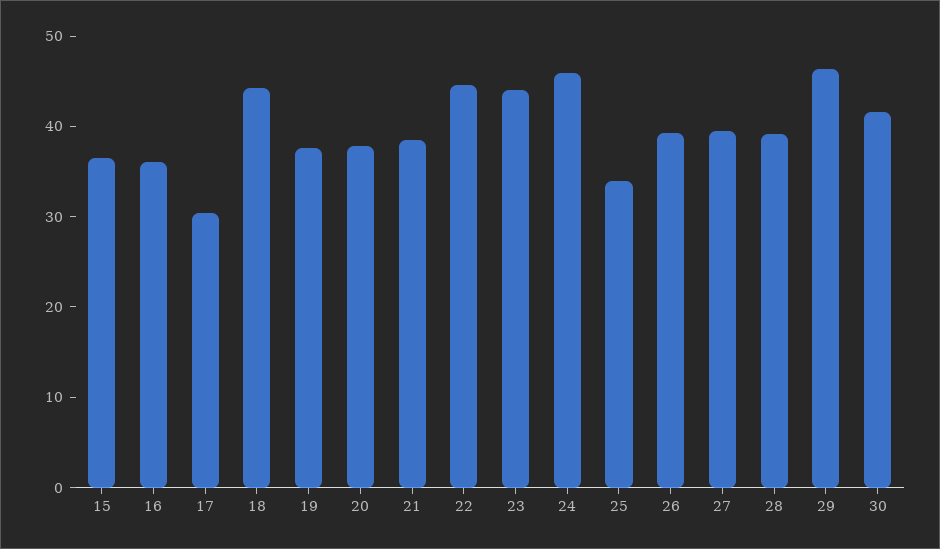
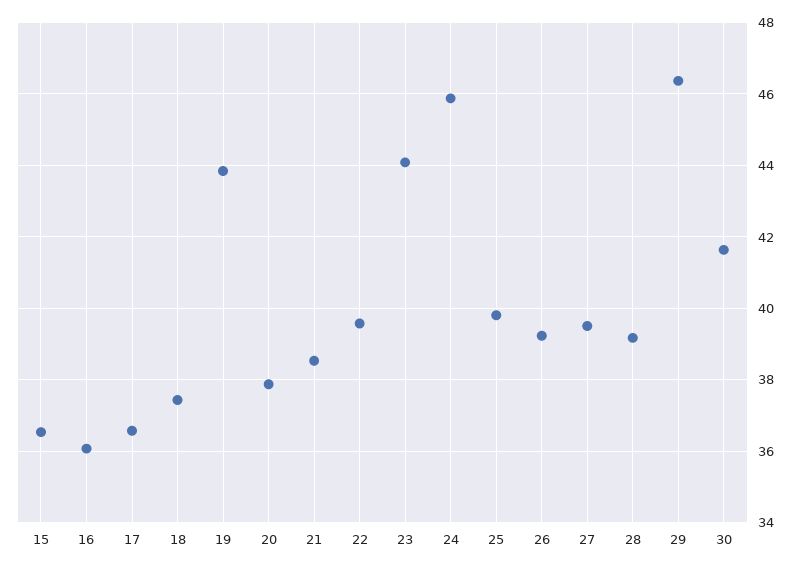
17: 30 -> 36.6
18: 44 -> 37.4
19: 38 -> 43.8
22: 44 -> 39.6
25: 34 -> 39.8

